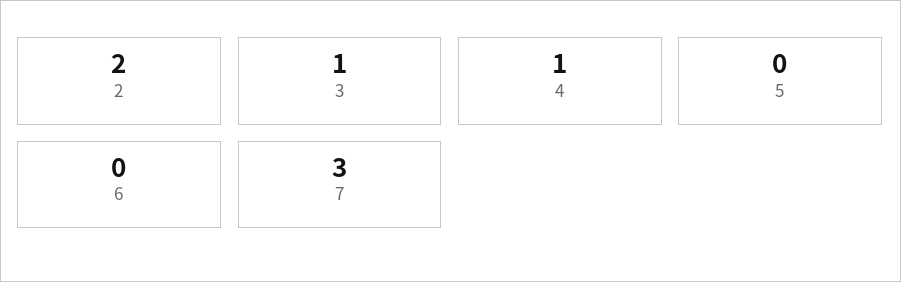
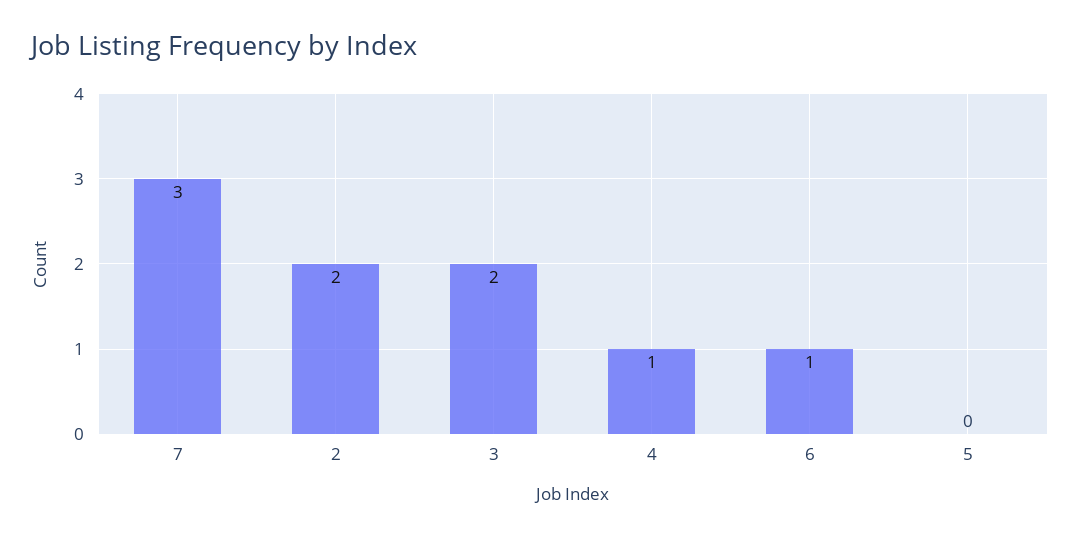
3: 1 -> 2
6: 0 -> 1

